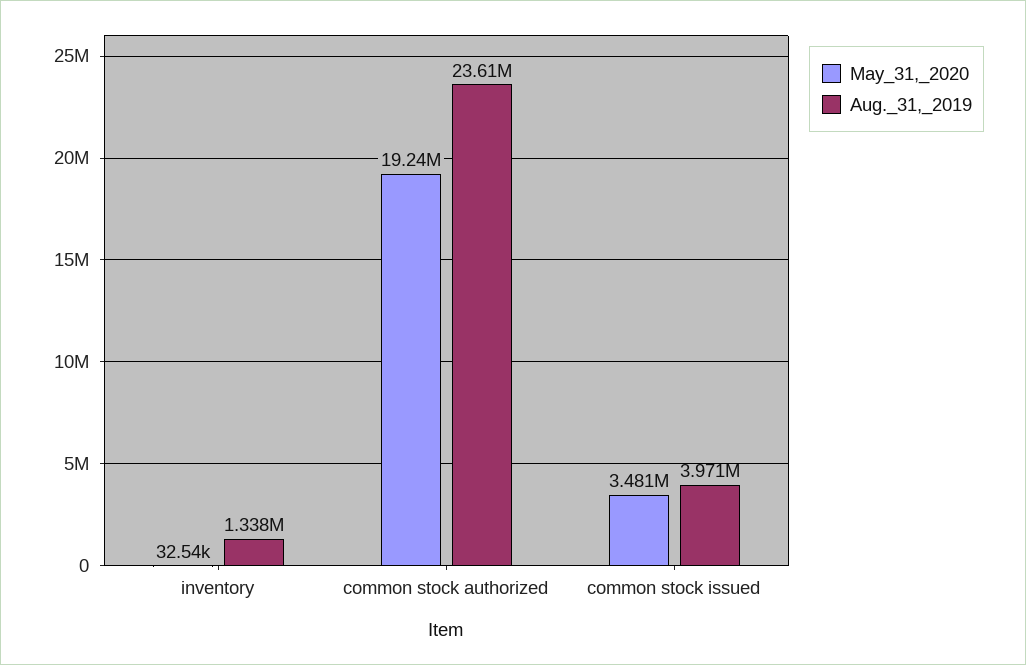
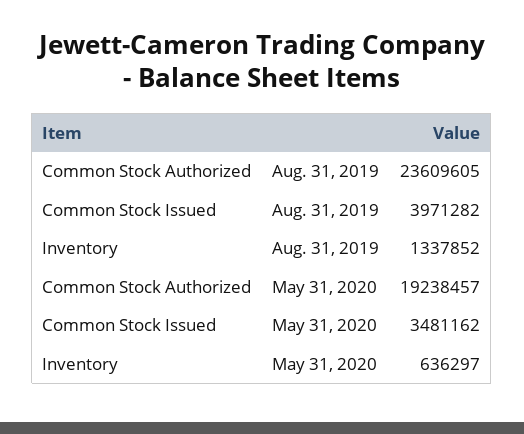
May_31,_2020, inventory: 32540 -> 636297

